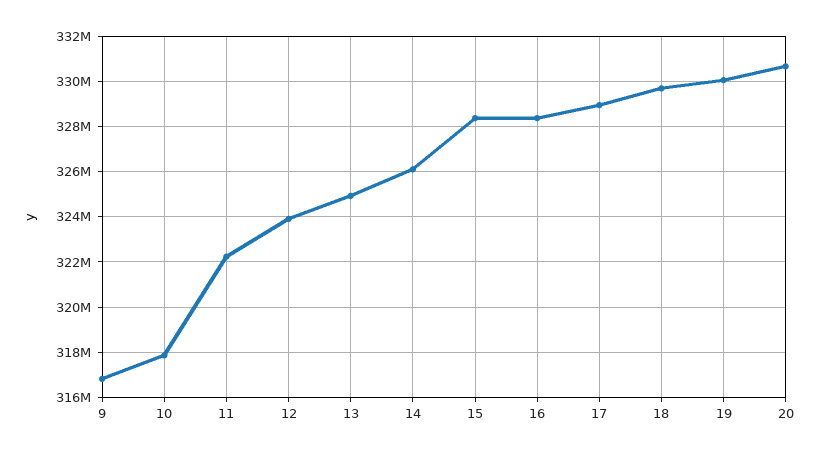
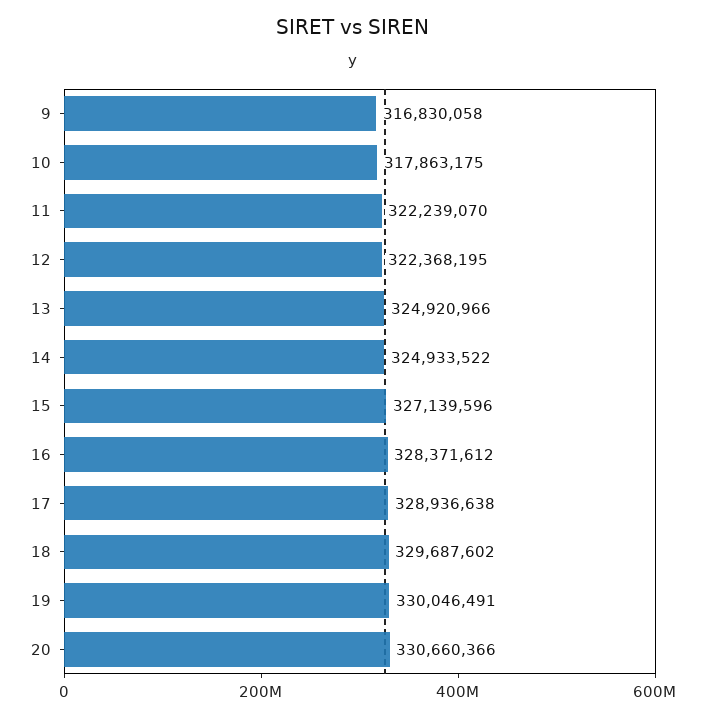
12: 324000000 -> 322368195
14: 326000000 -> 324933522
15: 328500000 -> 327139596

